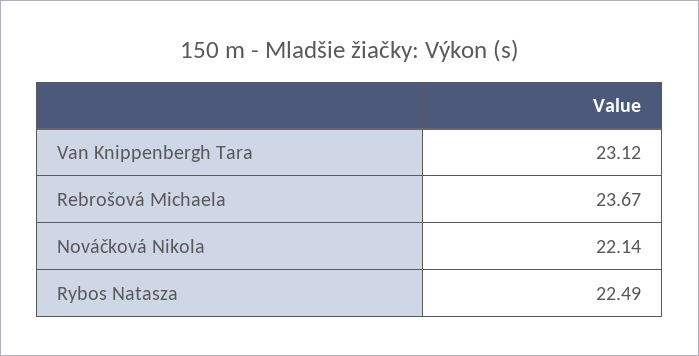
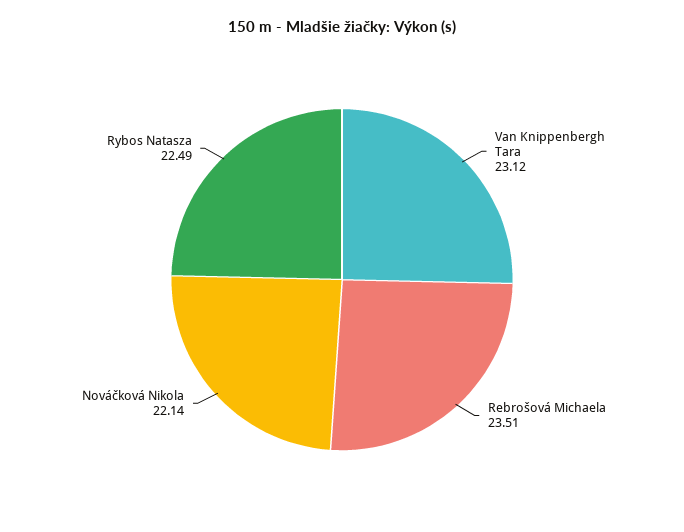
Rebrošová Michaela: 23.67 -> 23.51

